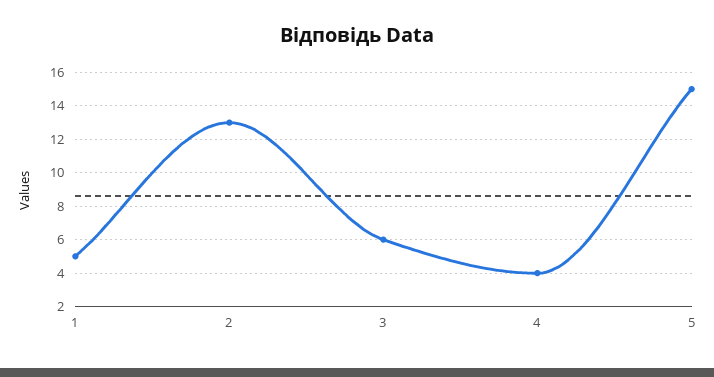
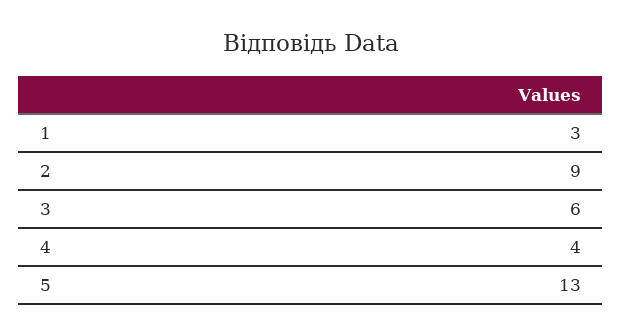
1: 5 -> 3
2: 13 -> 9
5: 15 -> 13

